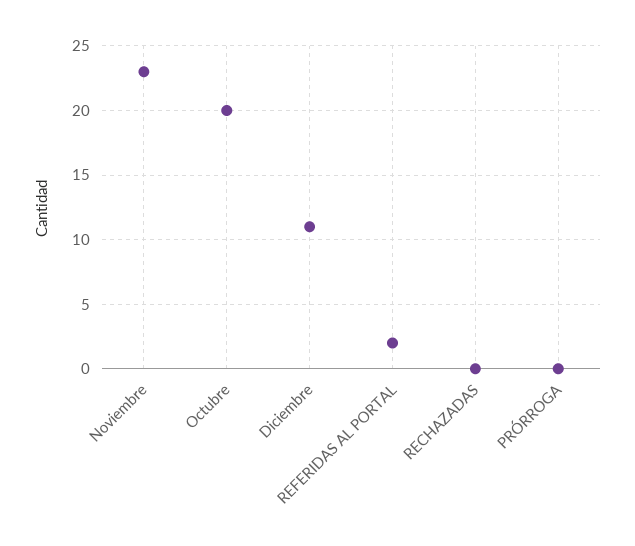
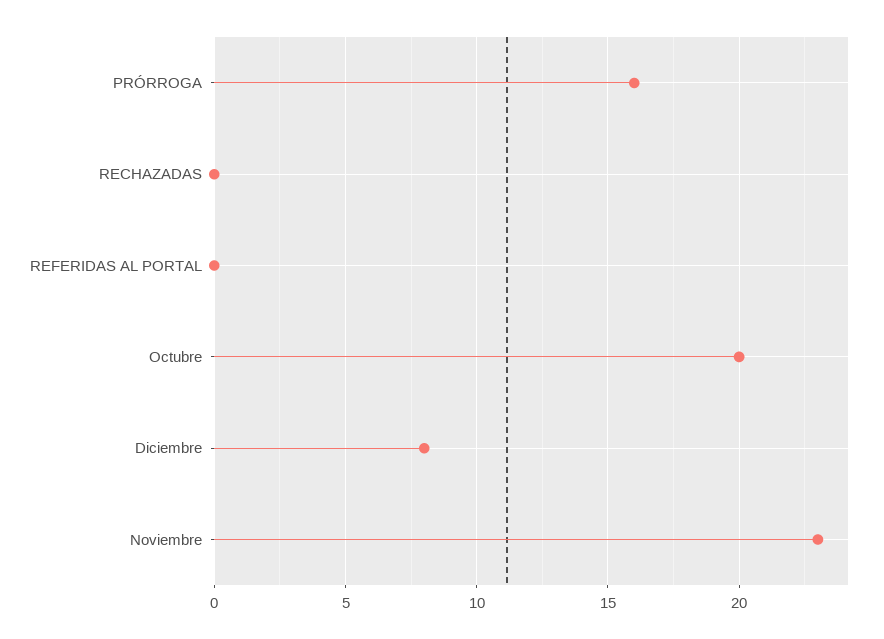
Diciembre: 11 -> 8
REFERIDAS AL PORTAL: 2 -> 0
PRÓRROGA: 0 -> 16

